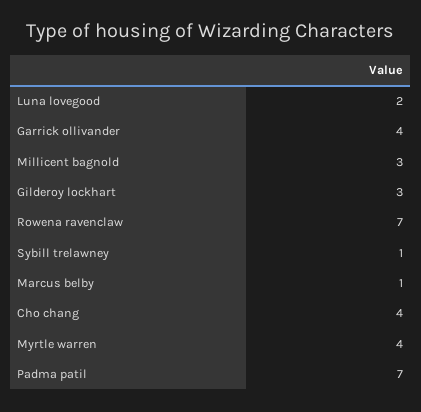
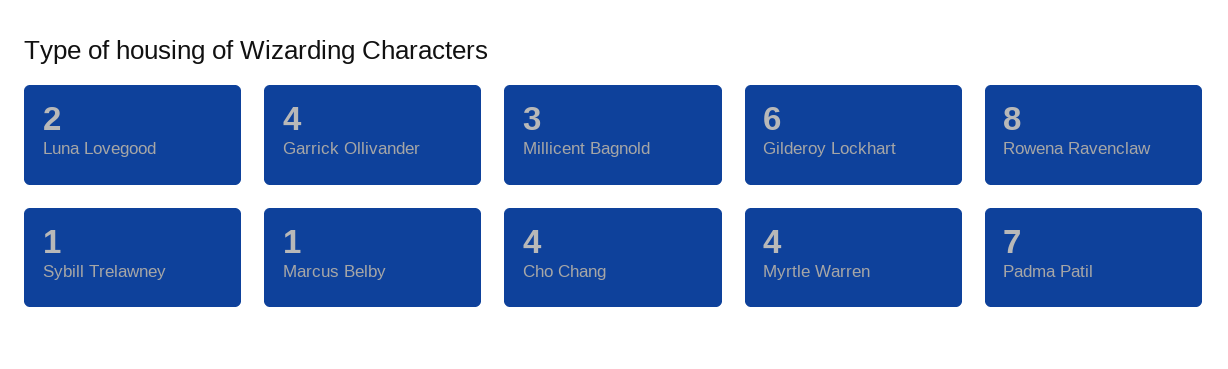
Gilderoy lockhart: 3 -> 6
Rowena ravenclaw: 7 -> 8

